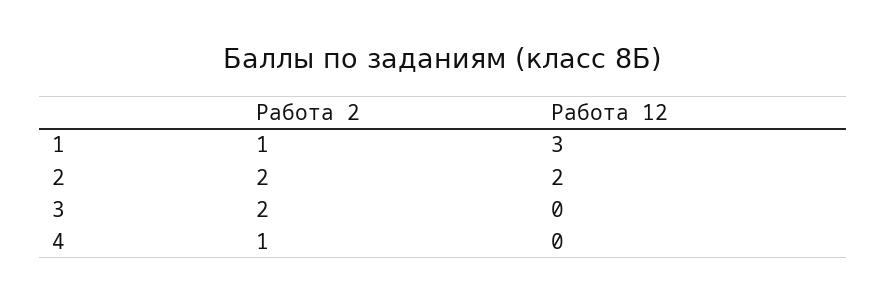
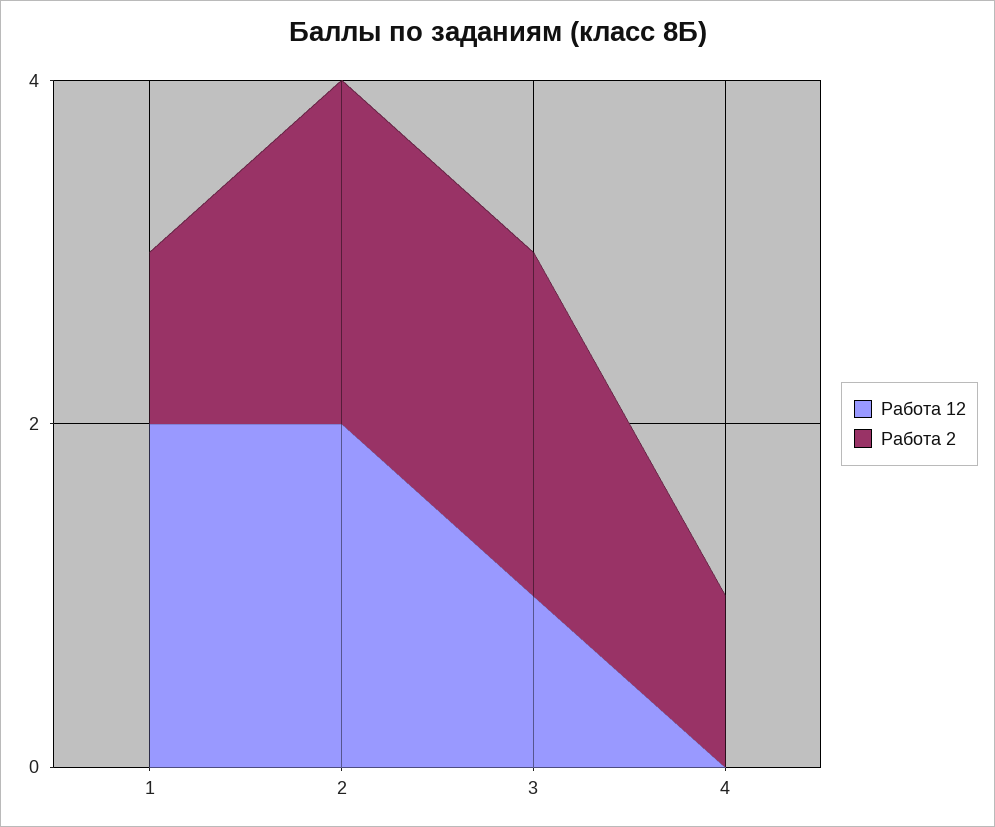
Работа 12, 1: 3 -> 2
Работа 12, 3: 0 -> 1

